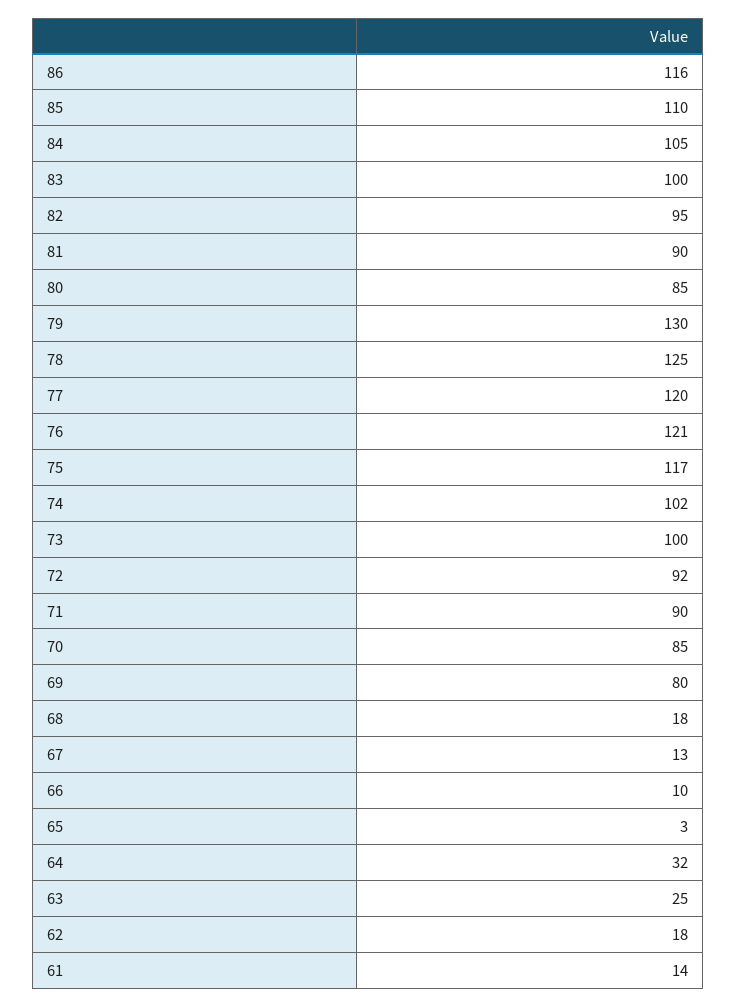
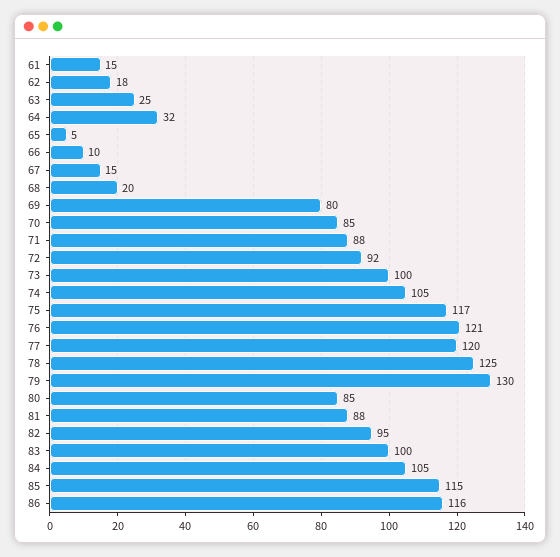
85: 110 -> 115
81: 90 -> 88
74: 102 -> 105
71: 90 -> 88
68: 18 -> 20
67: 13 -> 15
65: 3 -> 5
61: 14 -> 15

